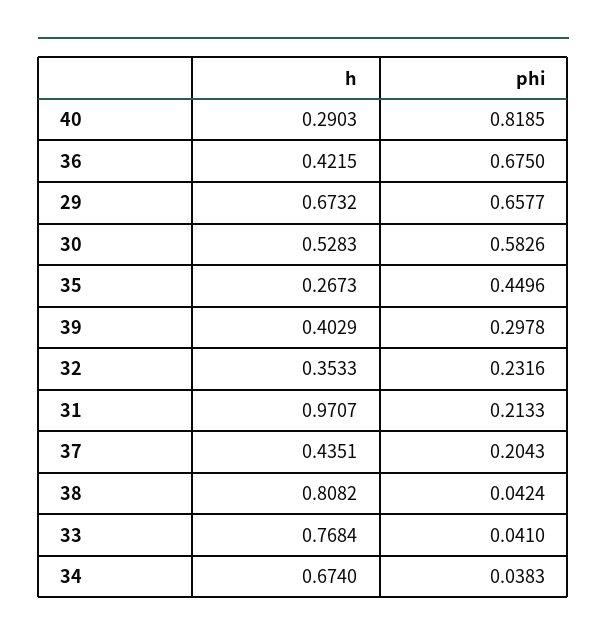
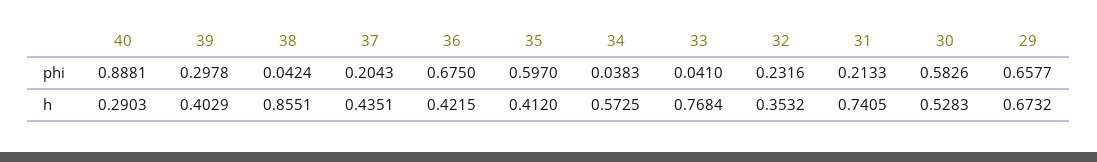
phi, 40: 0.8185 -> 0.8881
h, 35: 0.2673 -> 0.412
phi, 35: 0.4496 -> 0.597
h, 32: 0.3533 -> 0.3532
h, 31: 0.9707 -> 0.7405
h, 38: 0.8082 -> 0.8551
h, 34: 0.674 -> 0.5725

